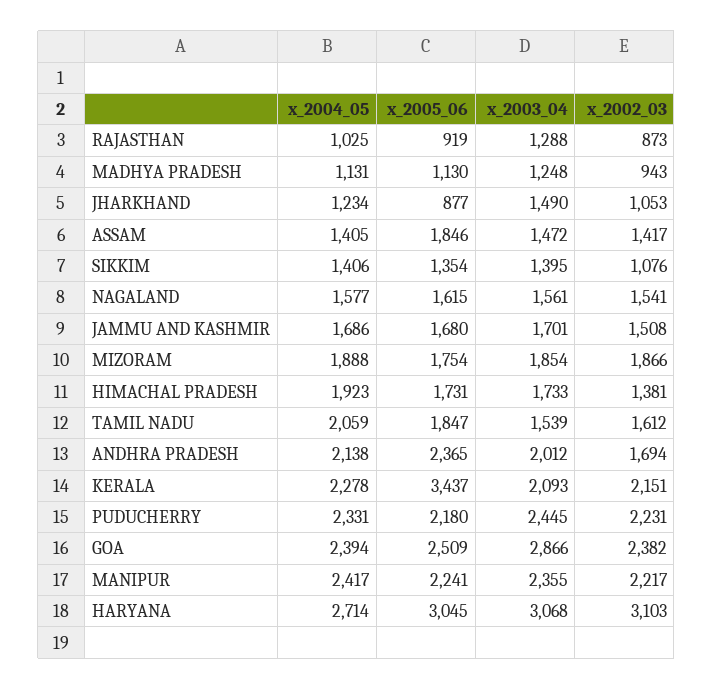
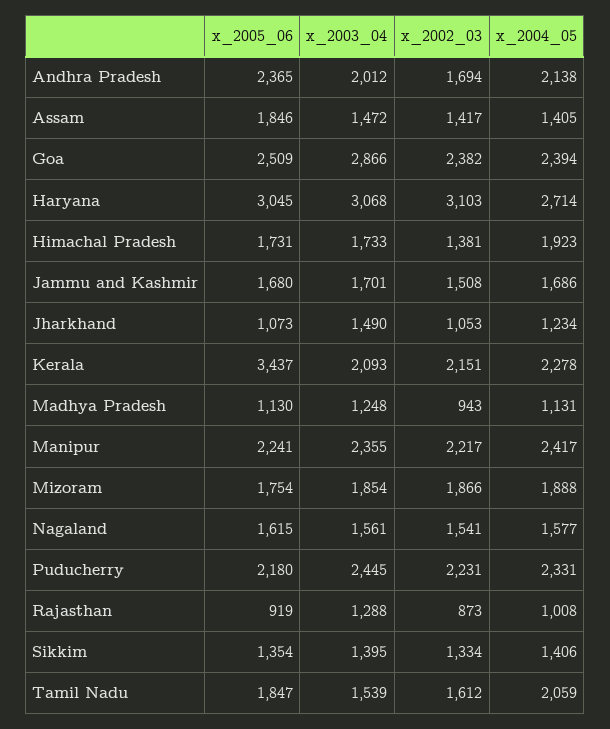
x_2004_05, RAJASTHAN: 1025 -> 1008
x_2005_06, JHARKHAND: 877 -> 1073
x_2002_03, SIKKIM: 1076 -> 1334

